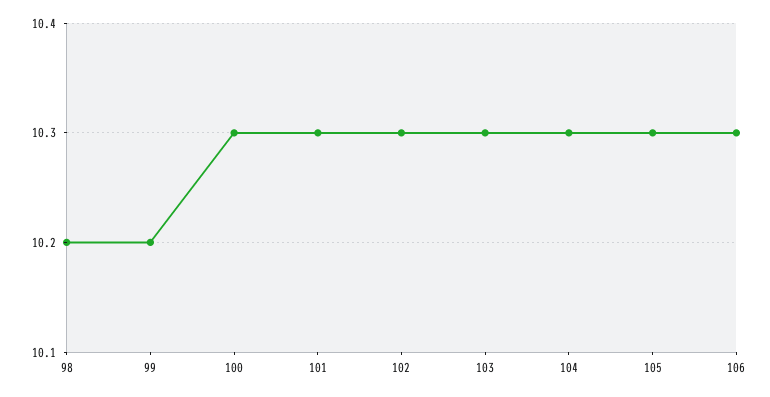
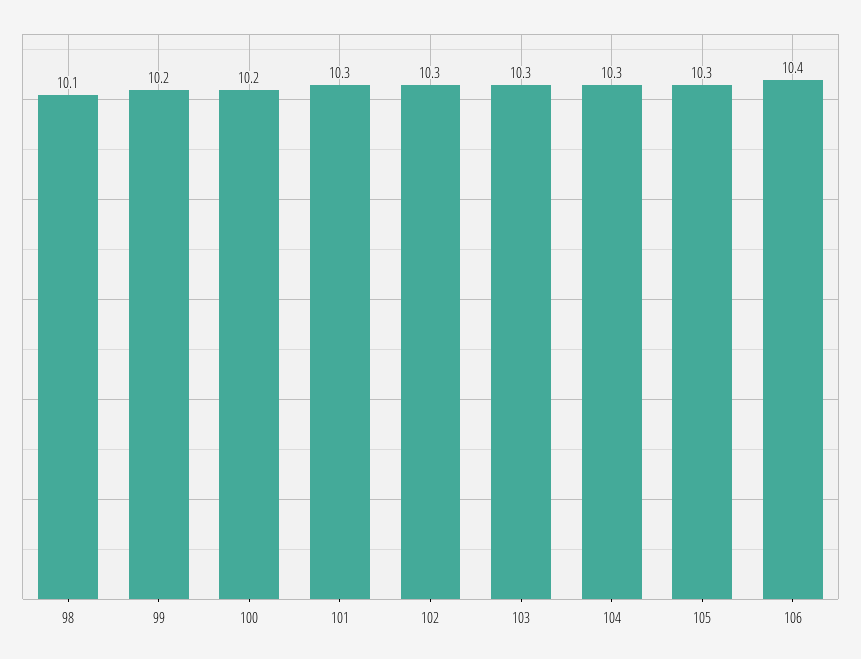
98: 10.2 -> 10.1
100: 10.3 -> 10.2
106: 10.3 -> 10.4

